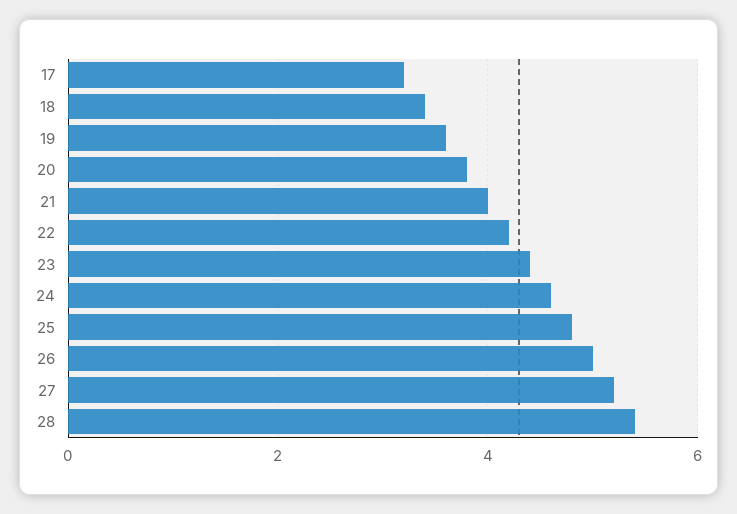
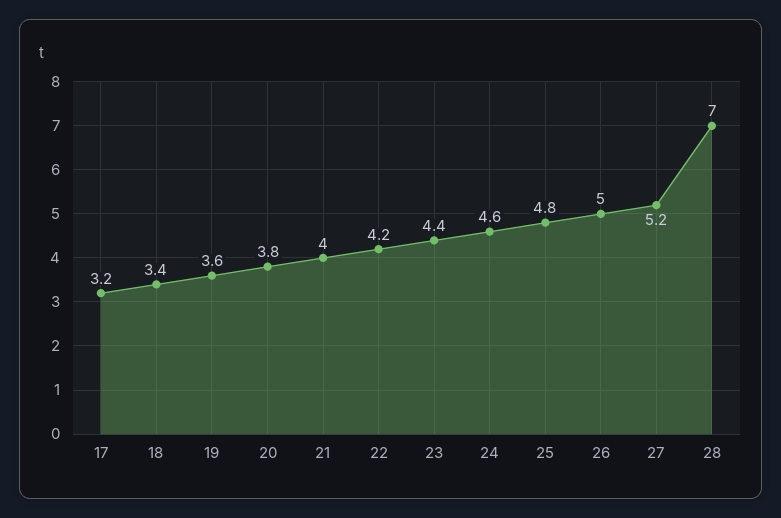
28: 5.5 -> 7

